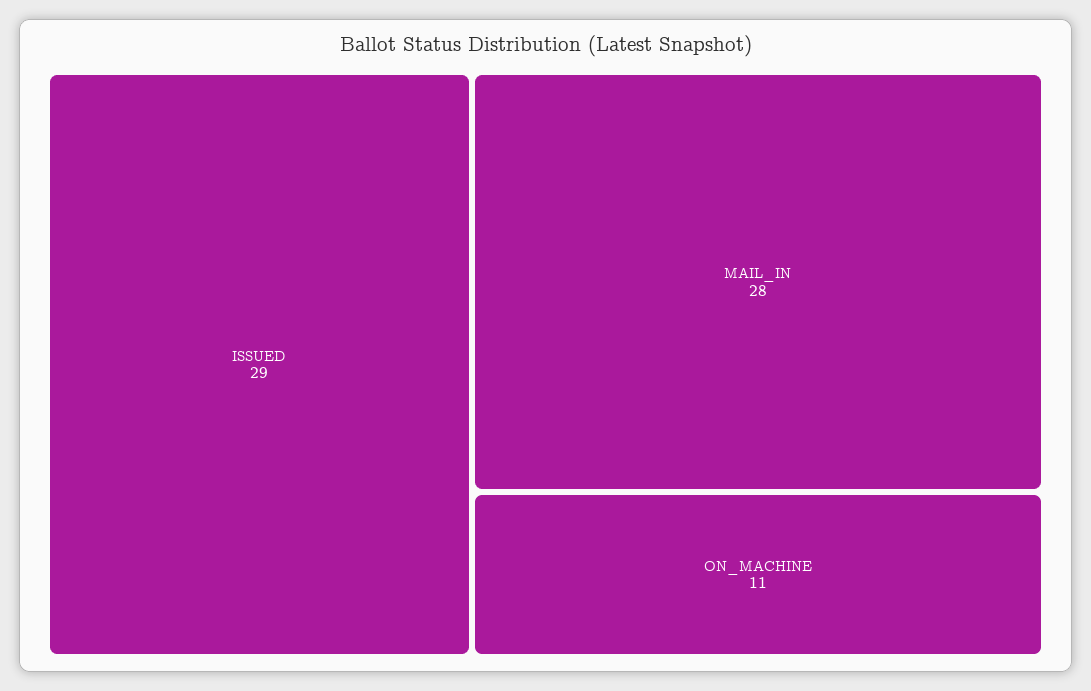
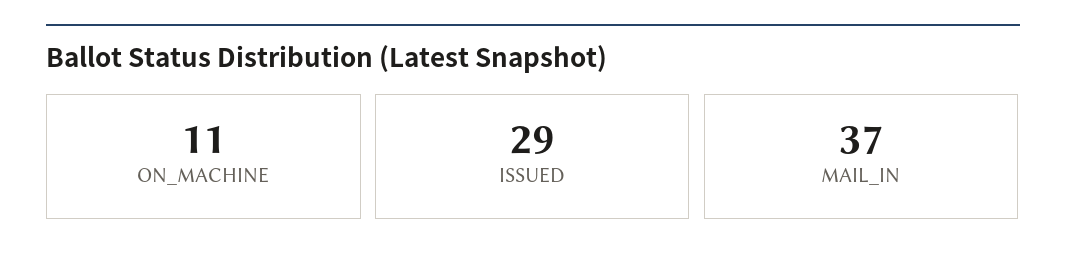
MAIL_IN: 28 -> 37

